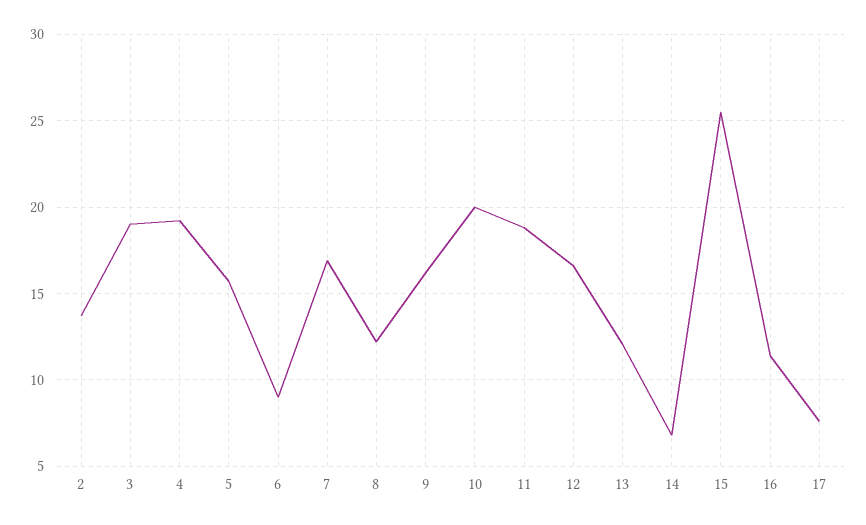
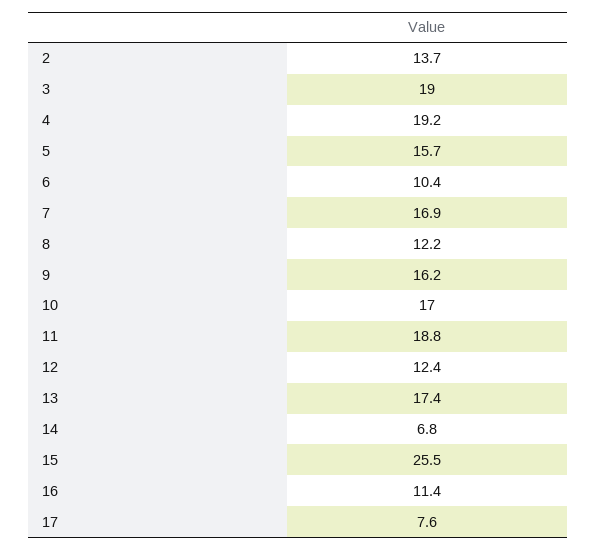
6: 9 -> 10.4
10: 20 -> 17
12: 16.5 -> 12.4
13: 12 -> 17.4

